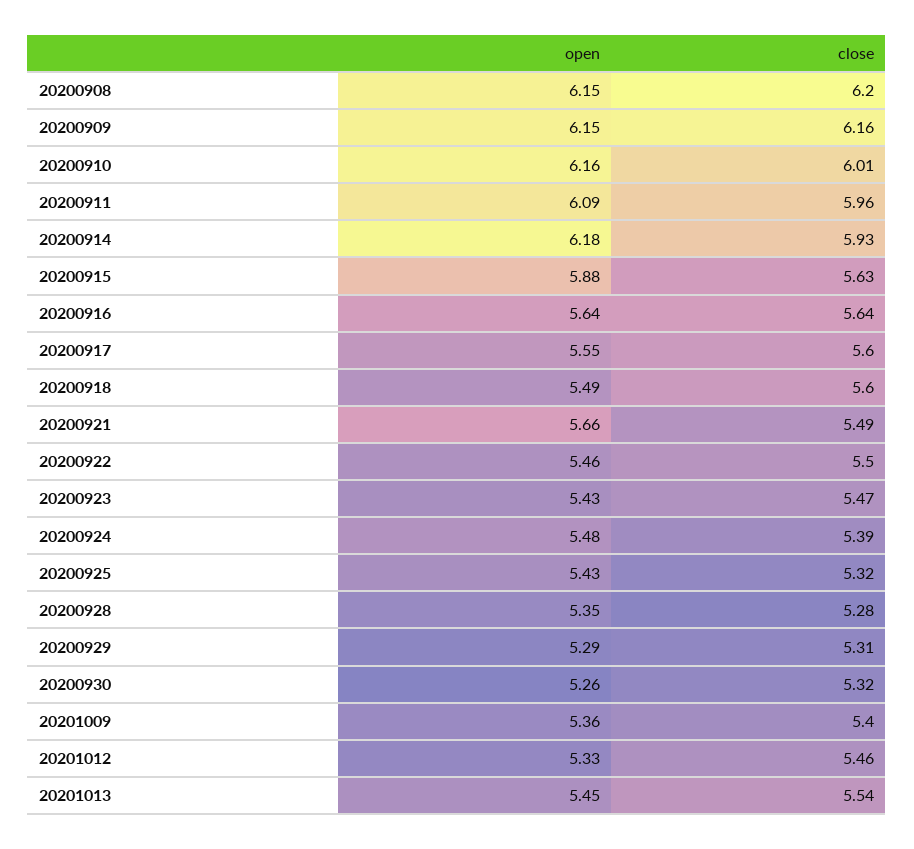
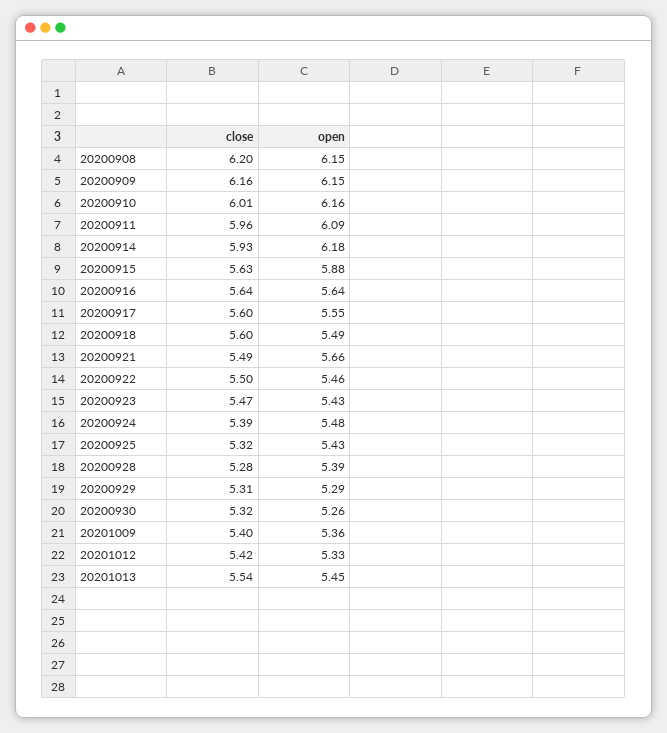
open, 20200928: 5.35 -> 5.39
close, 20201012: 5.46 -> 5.42

